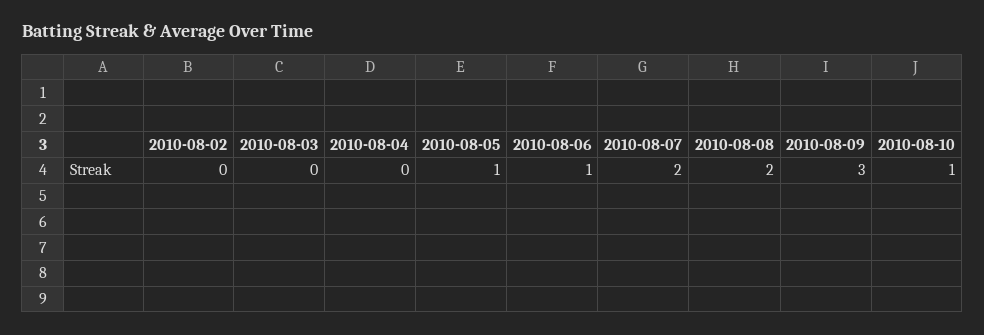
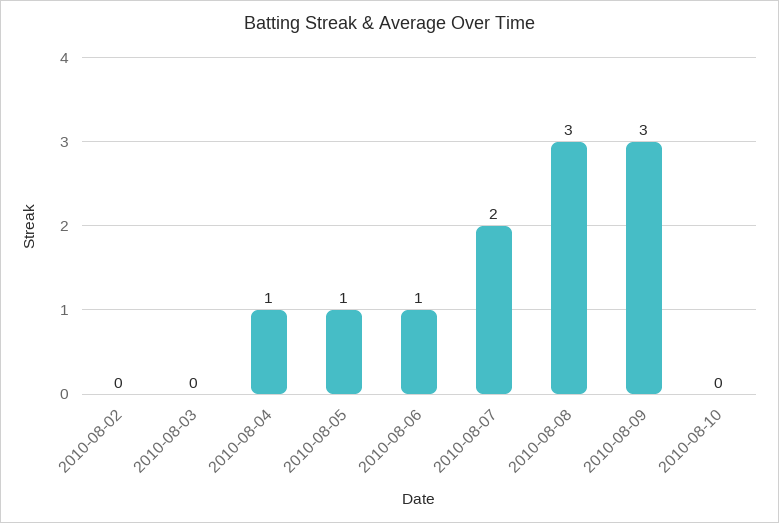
2010-08-04: 0 -> 1
2010-08-08: 2 -> 3
2010-08-10: 1 -> 0

